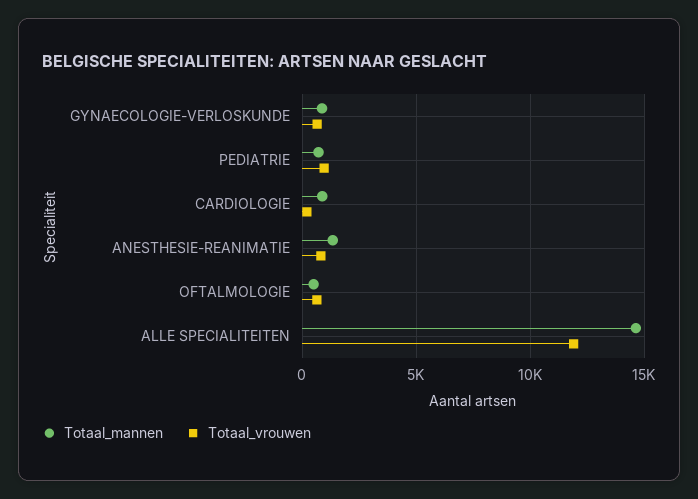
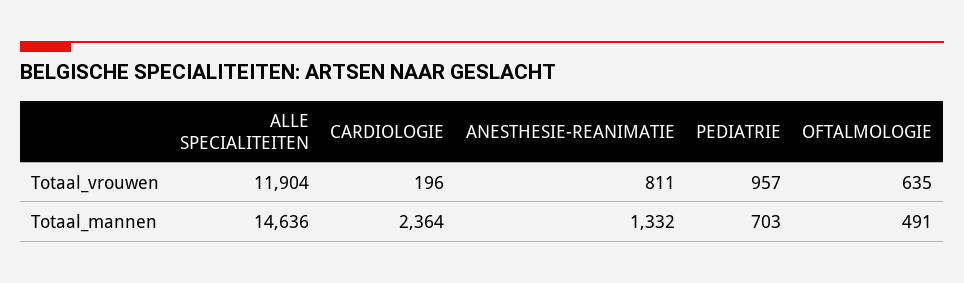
Totaal_mannen, GYNAECOLOGIE-VERLOSKUNDE: 1000 -> none
Totaal_vrouwen, GYNAECOLOGIE-VERLOSKUNDE: 500 -> none
Totaal_mannen, CARDIOLOGIE: 1000 -> 2364

